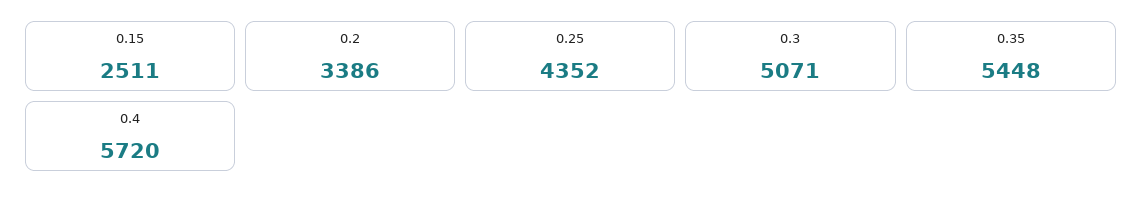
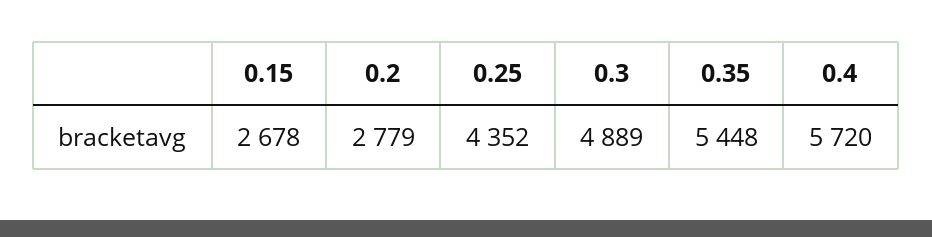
0.15: 2511 -> 2678
0.2: 3386 -> 2779
0.3: 5071 -> 4889

